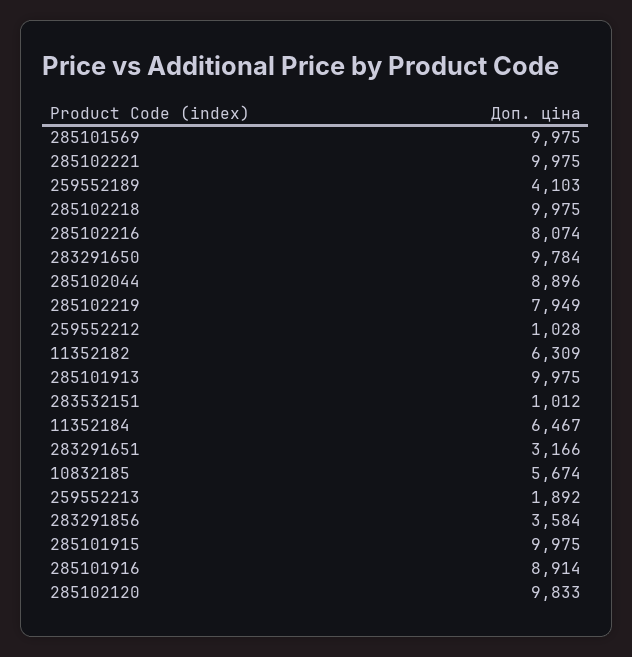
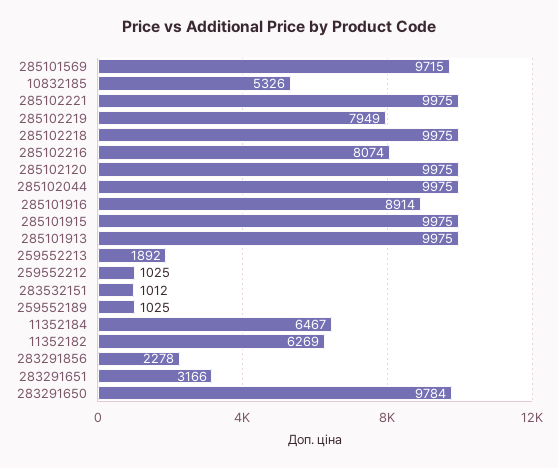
285101569: 9975 -> 9715
259552189: 4103 -> 1025
285102044: 8896 -> 9975
259552212: 1028 -> 1025
11352182: 6309 -> 6269
10832185: 5674 -> 5326
283291856: 3584 -> 2278
285102120: 9833 -> 9975

